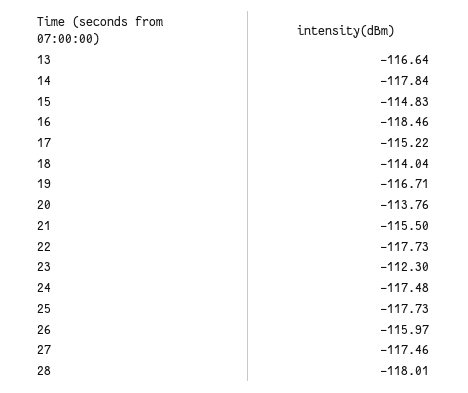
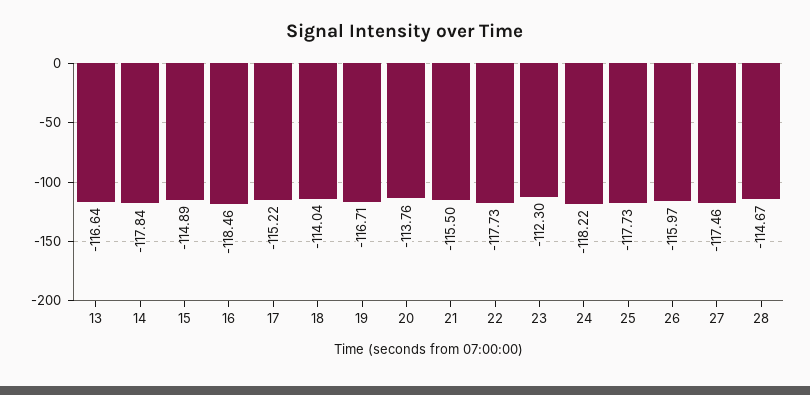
15: -114.83 -> -114.89
24: -117.48 -> -118.22
28: -118.01 -> -114.67

